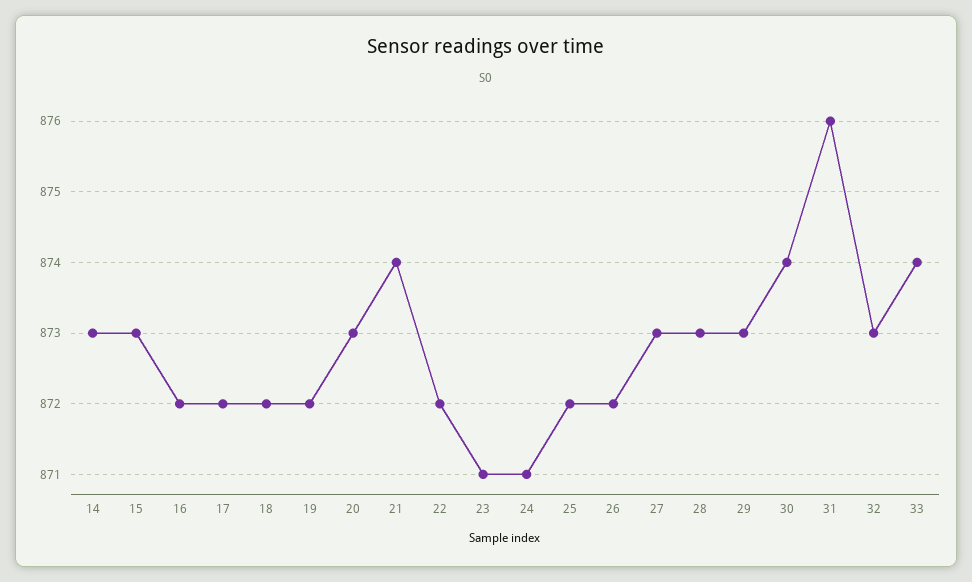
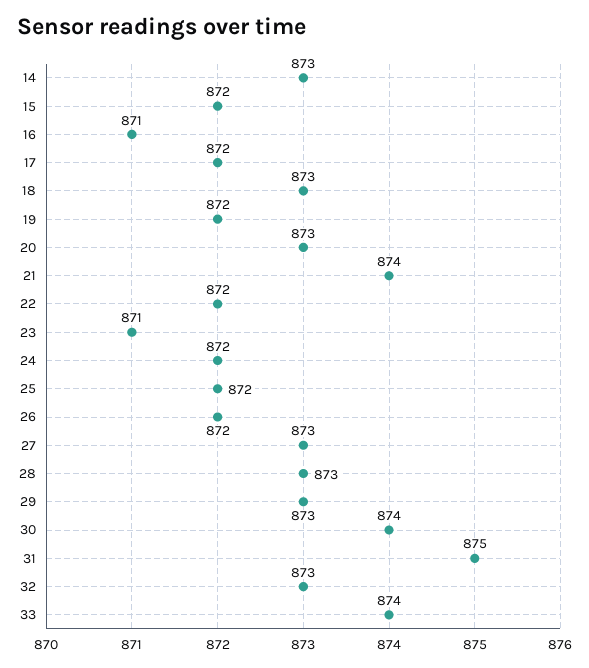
15: 873 -> 872
16: 872 -> 871
18: 872 -> 873
24: 871 -> 872
31: 876 -> 875

